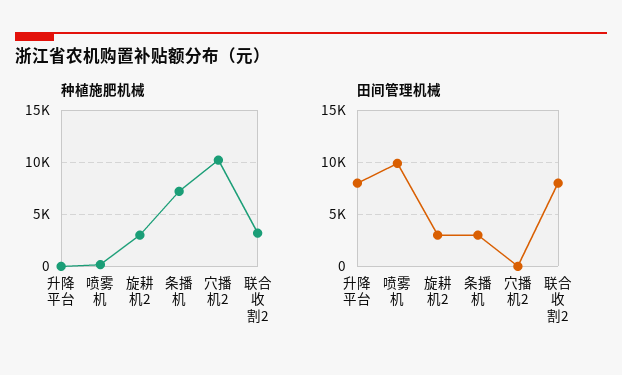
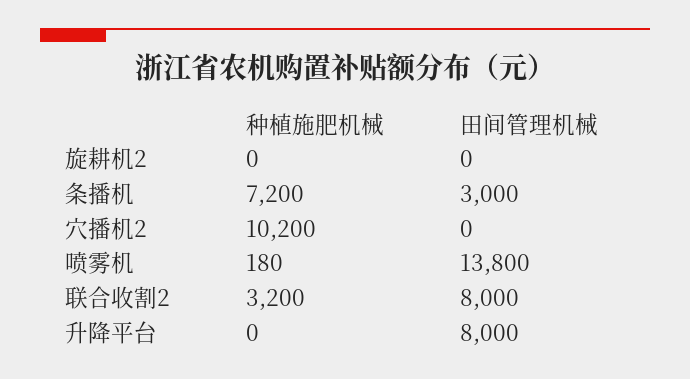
种植施肥机械, 旋耕机2: 3000 -> 0
田间管理机械, 喷雾机: 10000 -> 13800
田间管理机械, 旋耕机2: 3000 -> 0

